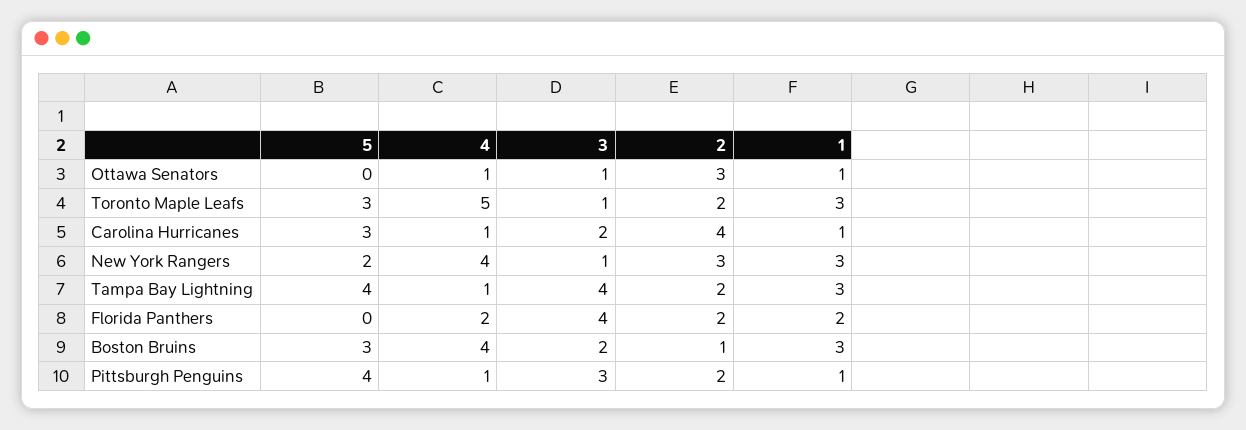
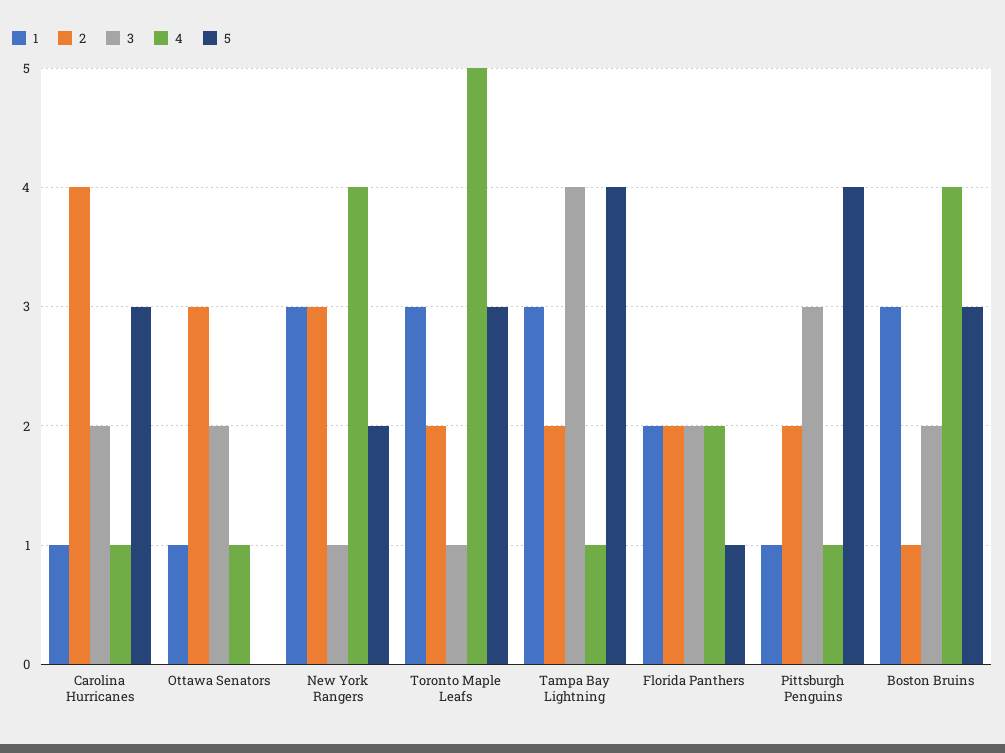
3, Ottawa Senators: 1 -> 2
5, Florida Panthers: 0 -> 1
3, Florida Panthers: 4 -> 2

